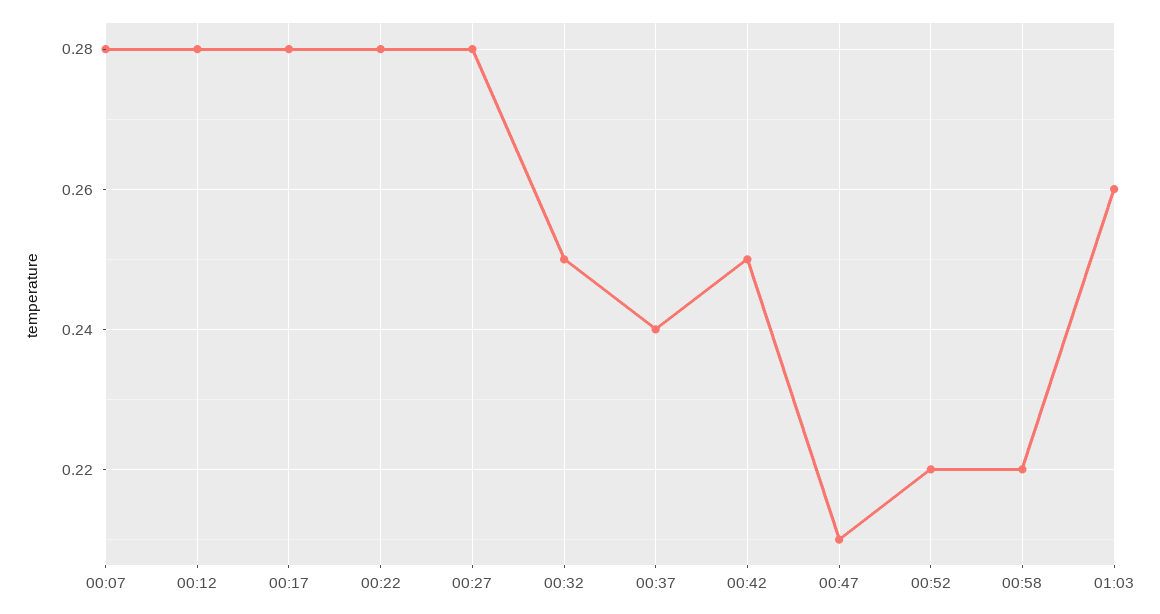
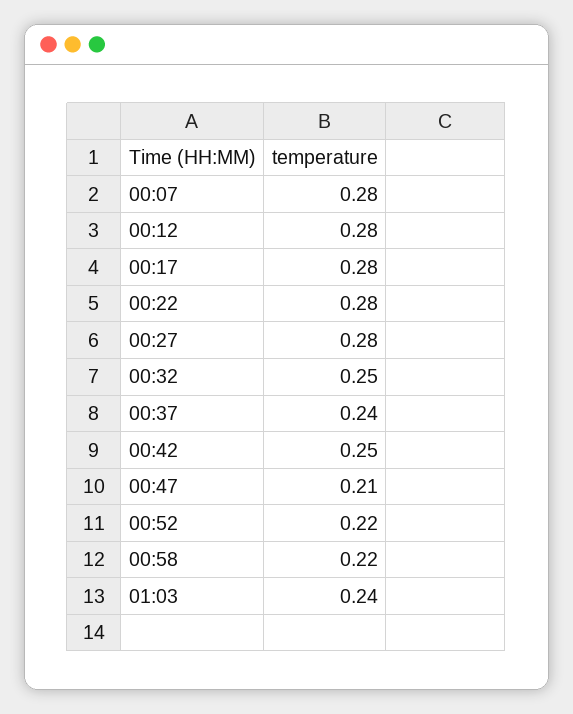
01:03: 0.26 -> 0.24

